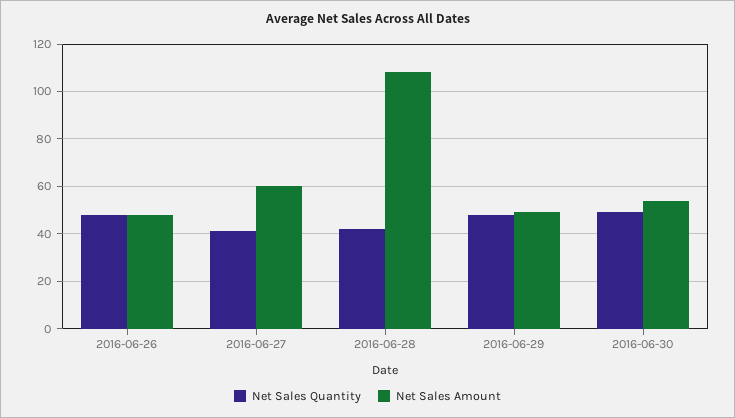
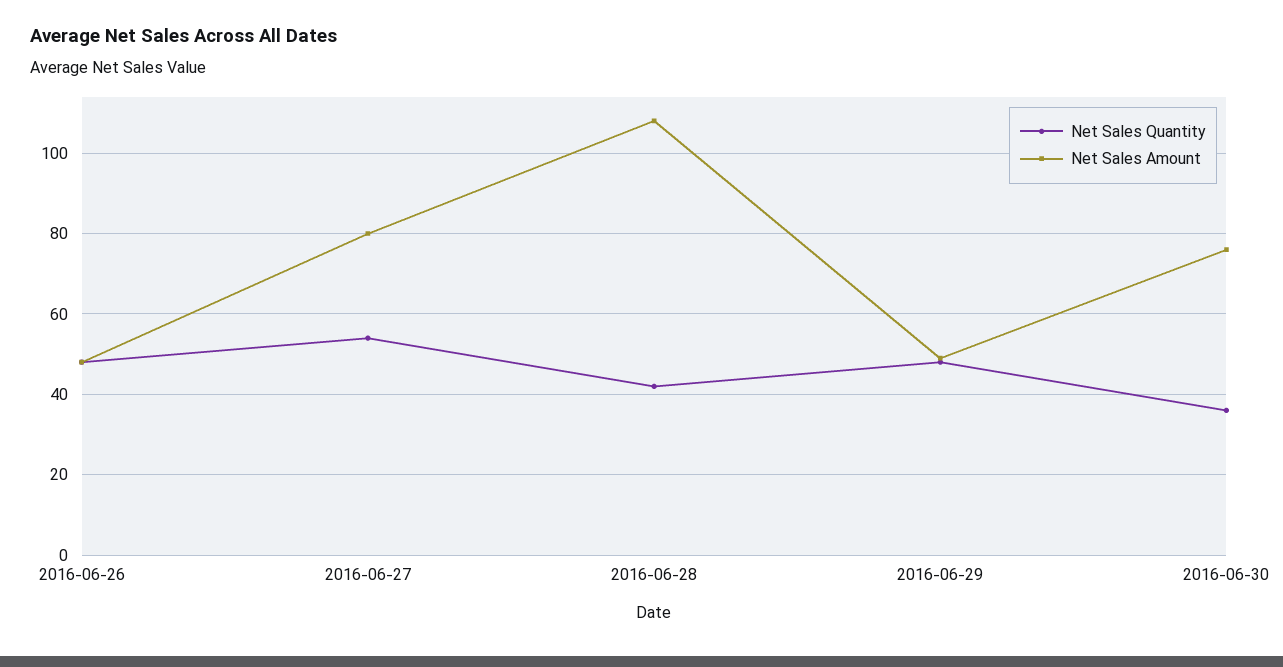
Net Sales Quantity, 2016-06-27: 40 -> 55
Net Sales Amount, 2016-06-27: 60 -> 80
Net Sales Quantity, 2016-06-30: 50 -> 35
Net Sales Amount, 2016-06-30: 55 -> 75

